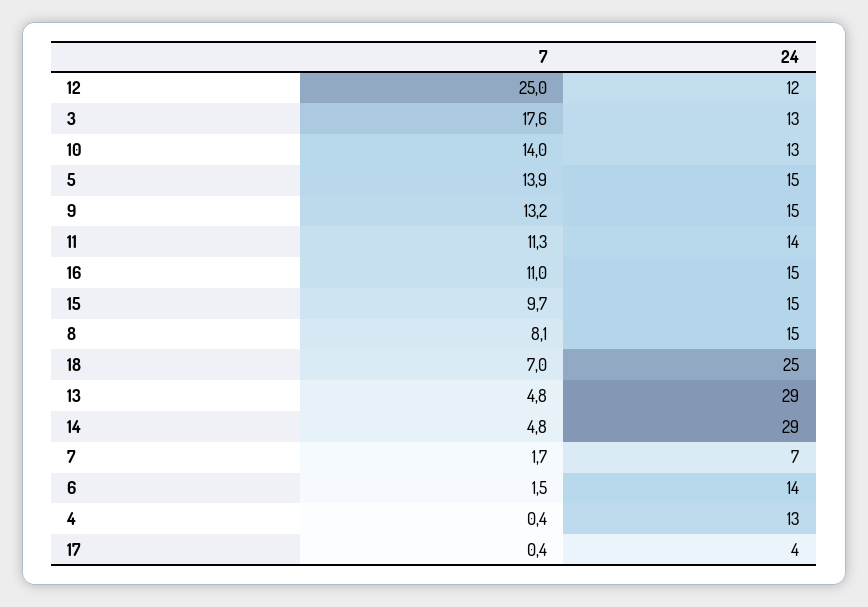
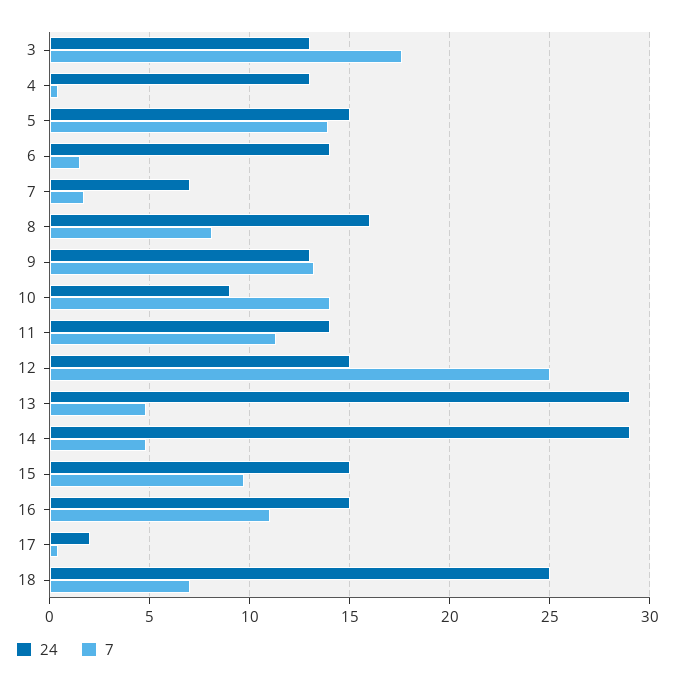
24, 12: 12 -> 15
24, 10: 13 -> 9
24, 9: 15 -> 13
24, 8: 15 -> 16
24, 17: 4 -> 2

